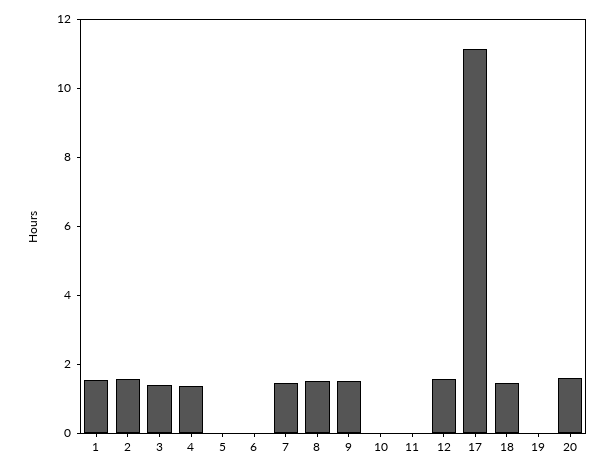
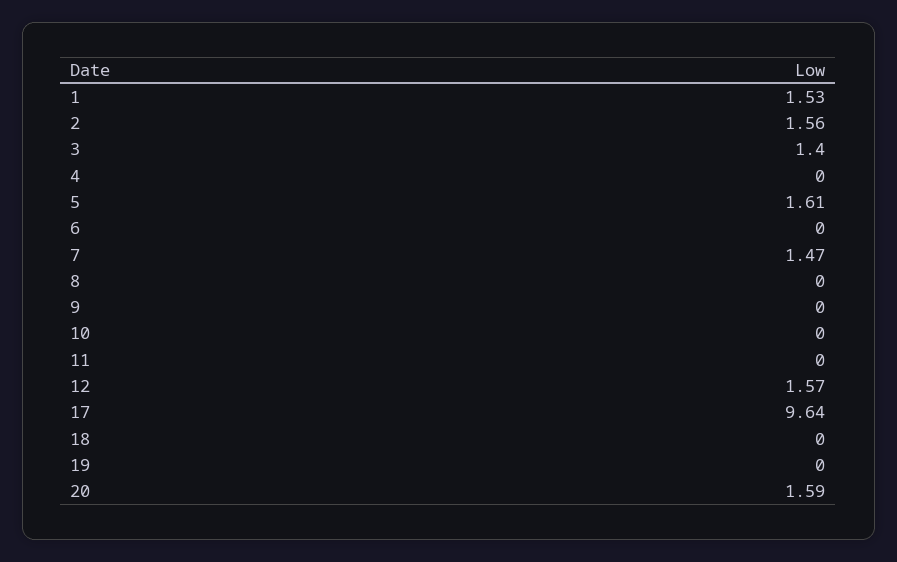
4: 1.5 -> 0
5: 0 -> 1.61
8: 1.5 -> 0
9: 1.5 -> 0
17: 11 -> 9.64
18: 1.5 -> 0

